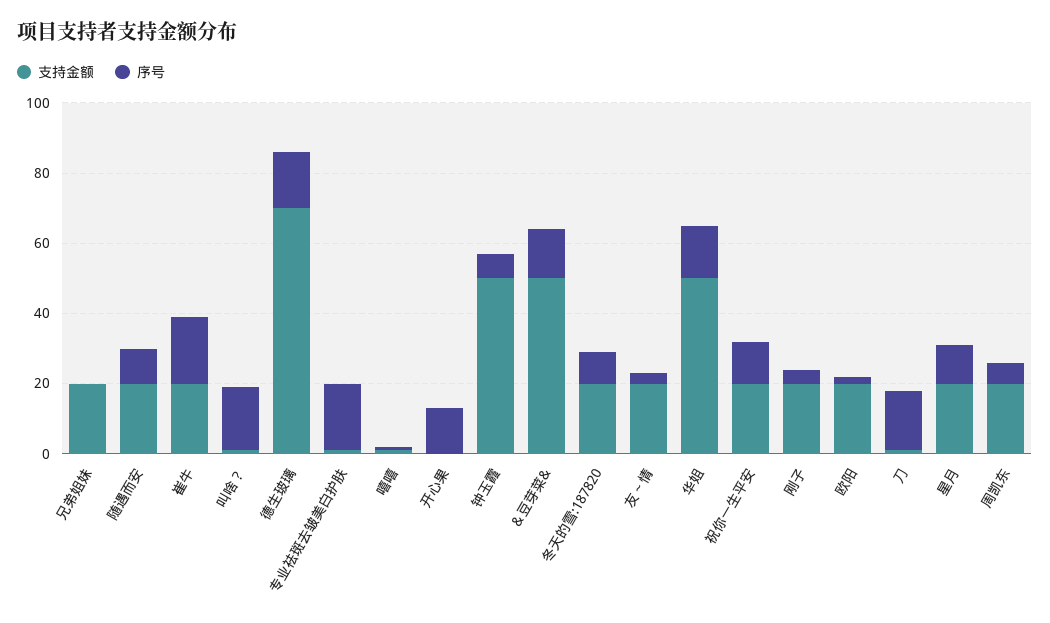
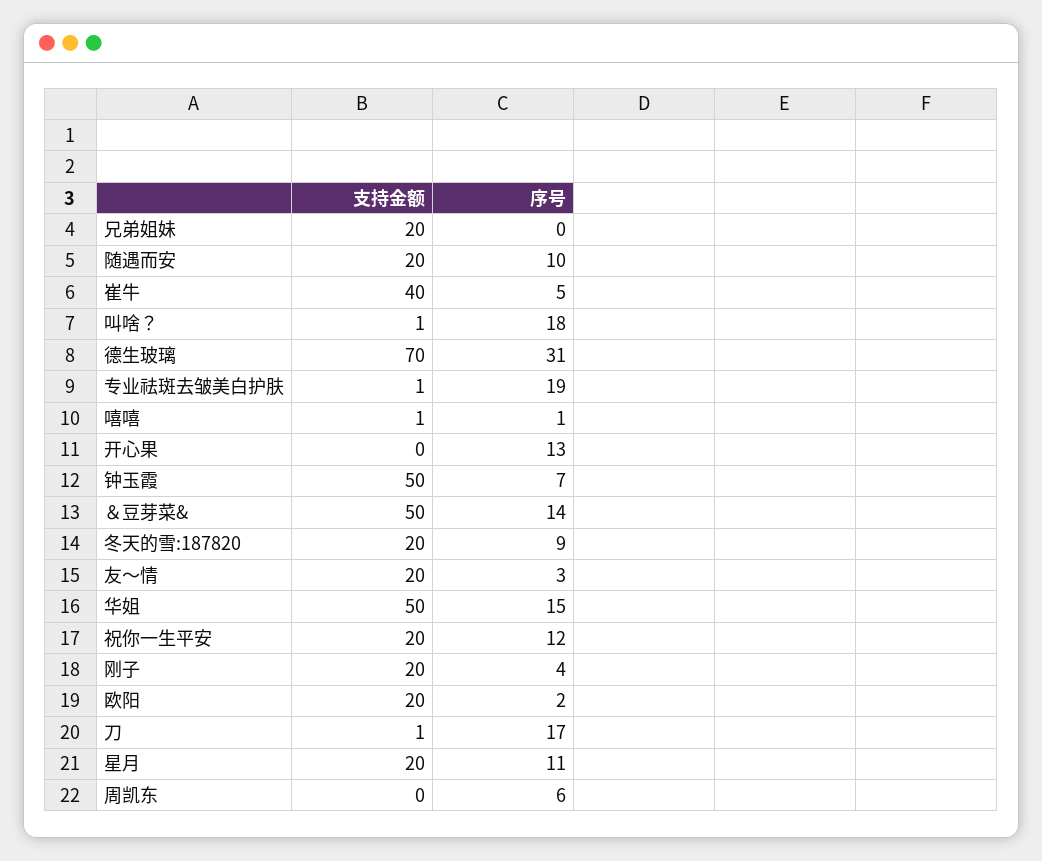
支持金额, 崔牛: 20 -> 40
序号, 崔牛: 20 -> 5
序号, 德生玻璃: 15 -> 31
支持金额, 周凯东: 20 -> 0

